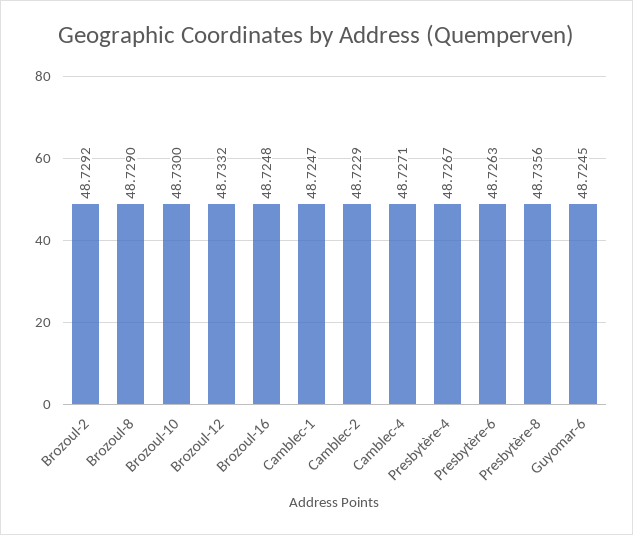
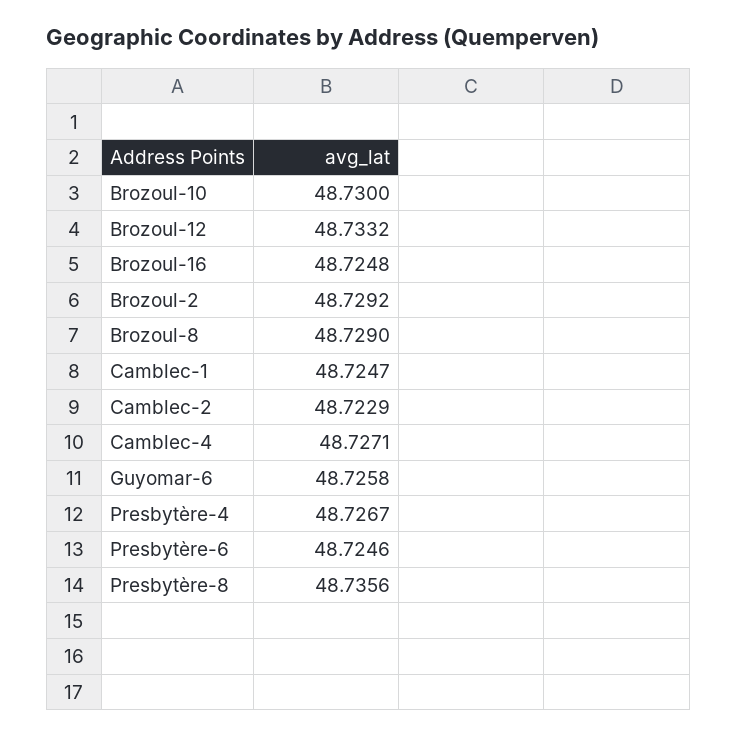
Presbytère-6: 48.7263 -> 48.7246
Guyomar-6: 48.7245 -> 48.7258

